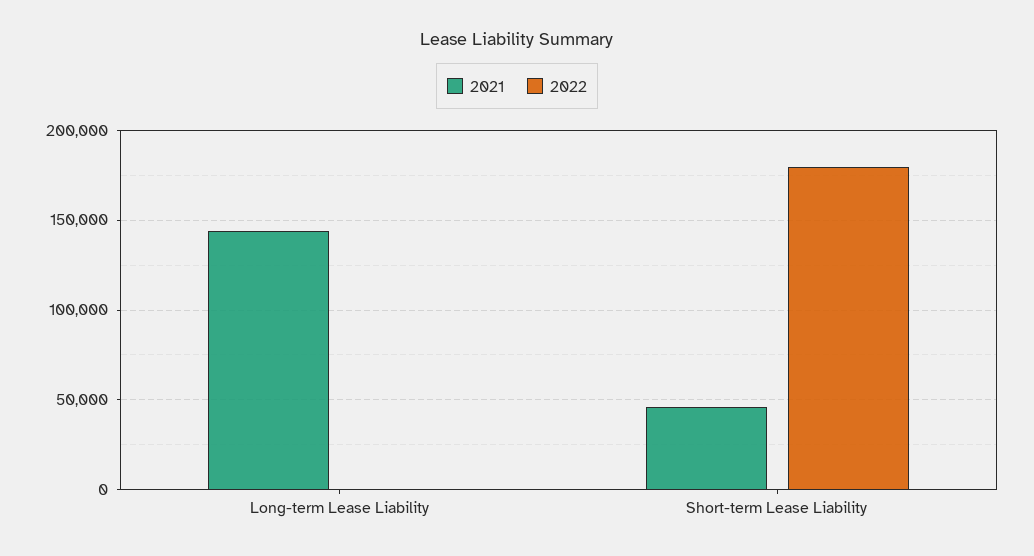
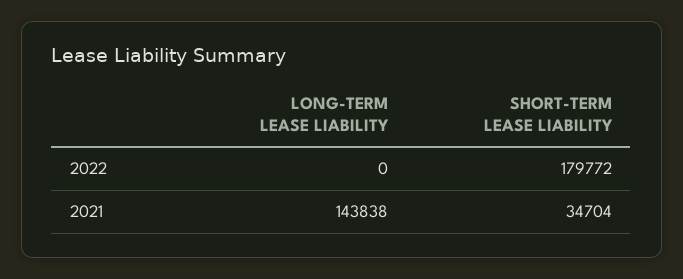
2021, Short-term Lease Liability: 45000 -> 34704

